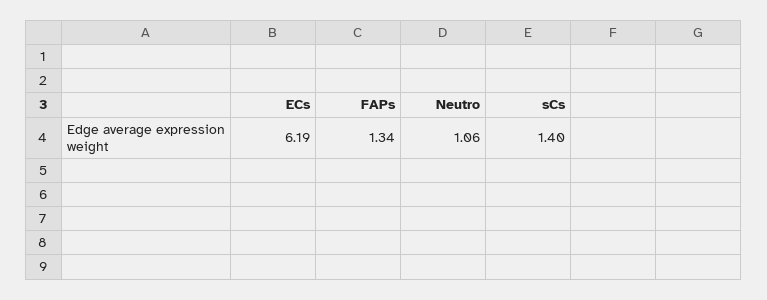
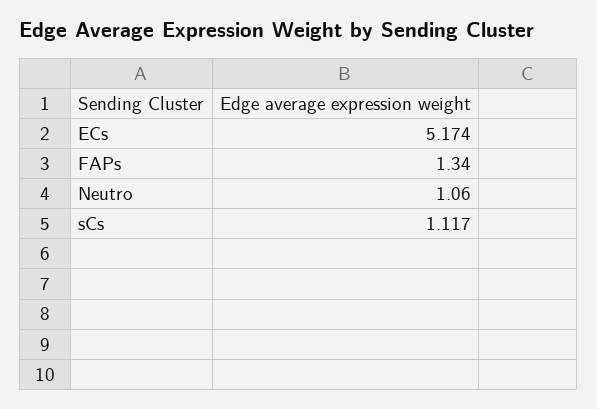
ECs: 6.19 -> 5.174
sCs: 1.4 -> 1.117

